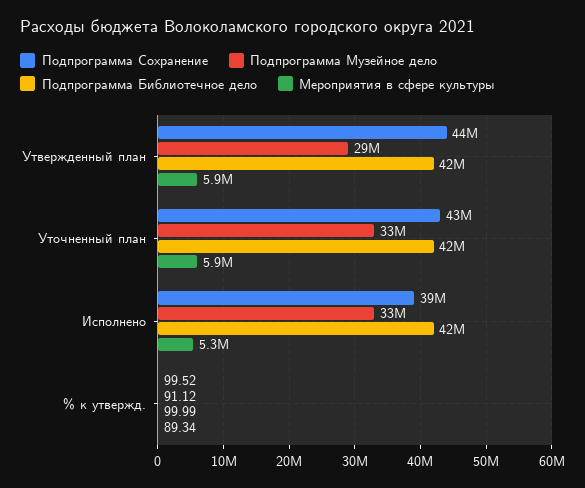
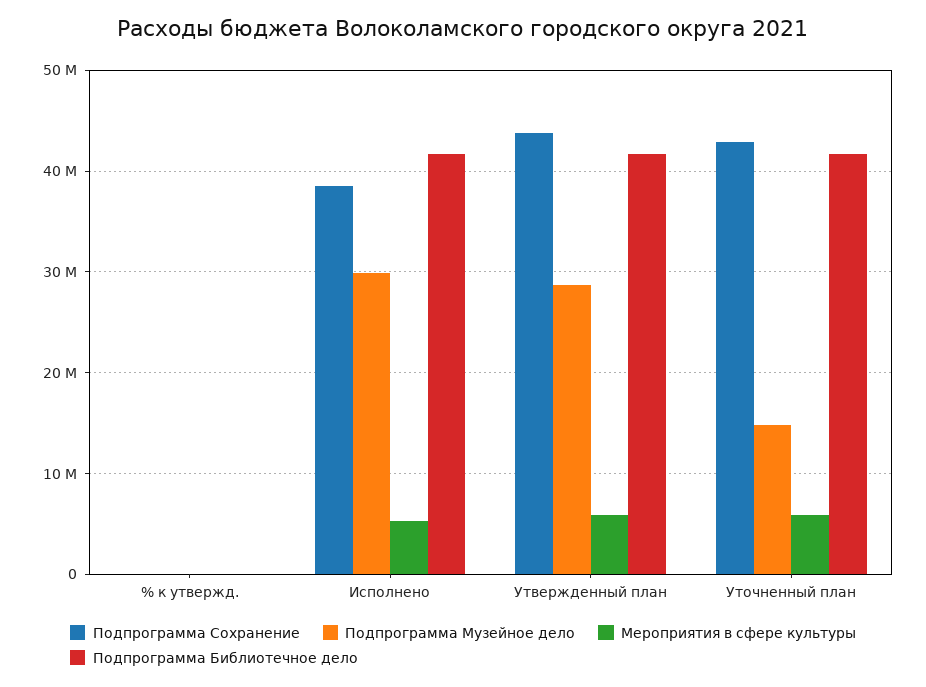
Подпрограмма Музейное дело, Уточненный план: 33000000 -> 15000000
Подпрограмма Музейное дело, Исполнено: 33000000 -> 30000000

